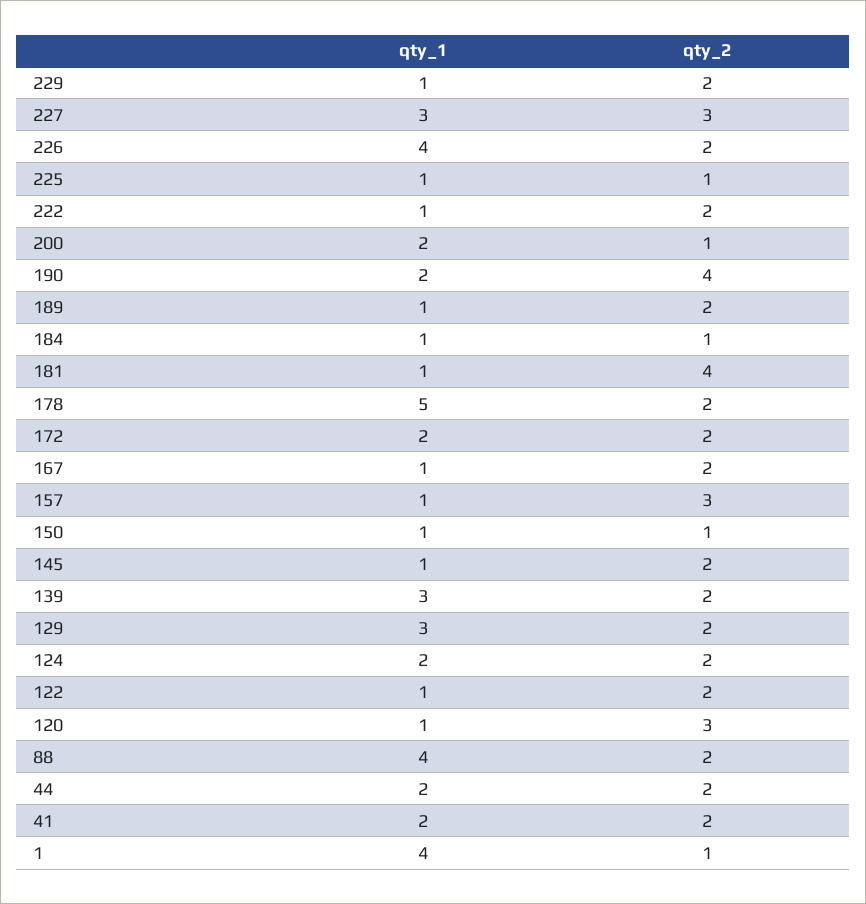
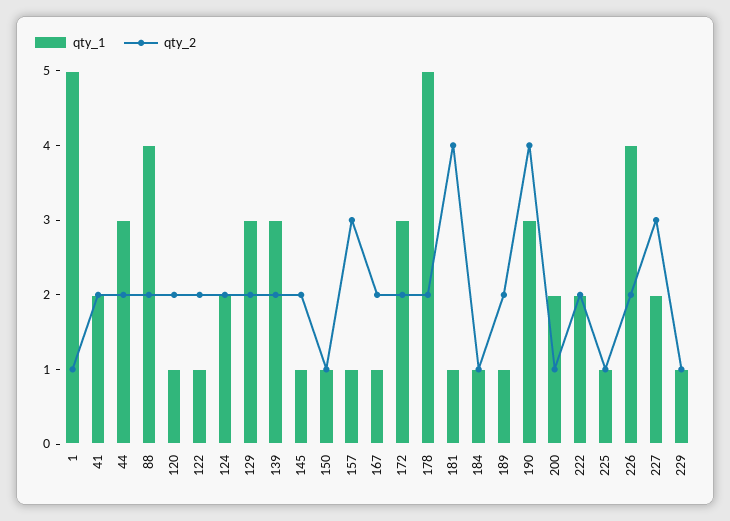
qty_2, 229: 2 -> 1
qty_1, 227: 3 -> 2
qty_1, 222: 1 -> 2
qty_1, 190: 2 -> 3
qty_1, 172: 2 -> 3
qty_2, 120: 3 -> 2
qty_1, 44: 2 -> 3
qty_1, 1: 4 -> 5

